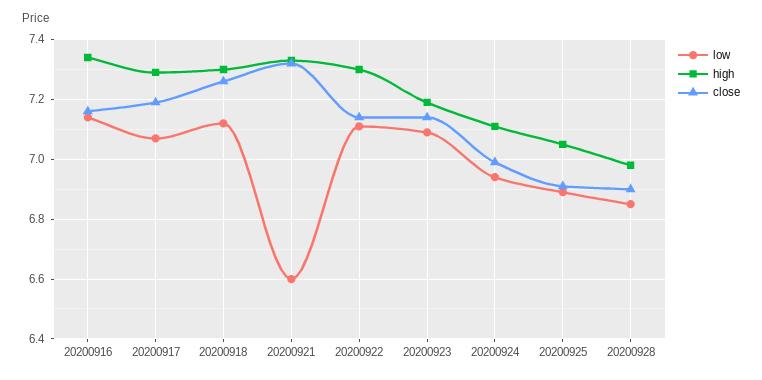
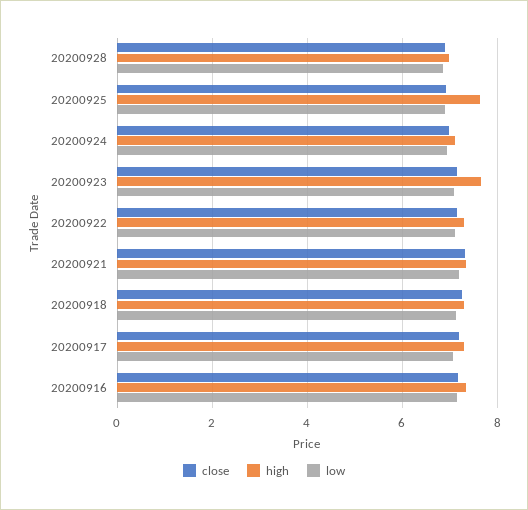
low, 20200921: 6.6 -> 7.2
high, 20200923: 7.2 -> 7.6
high, 20200925: 7.05 -> 7.6

